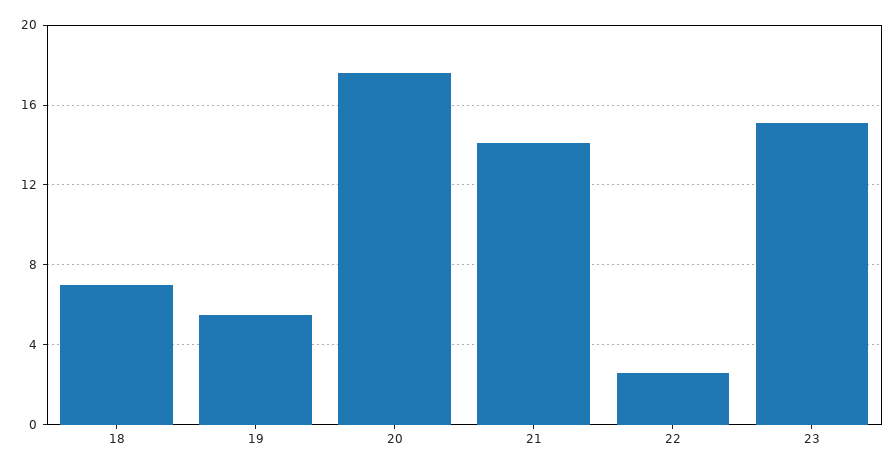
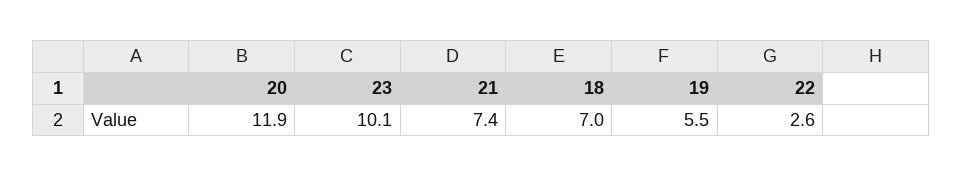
20: 17.5 -> 11.9
21: 14 -> 7.4
23: 15 -> 10.1

